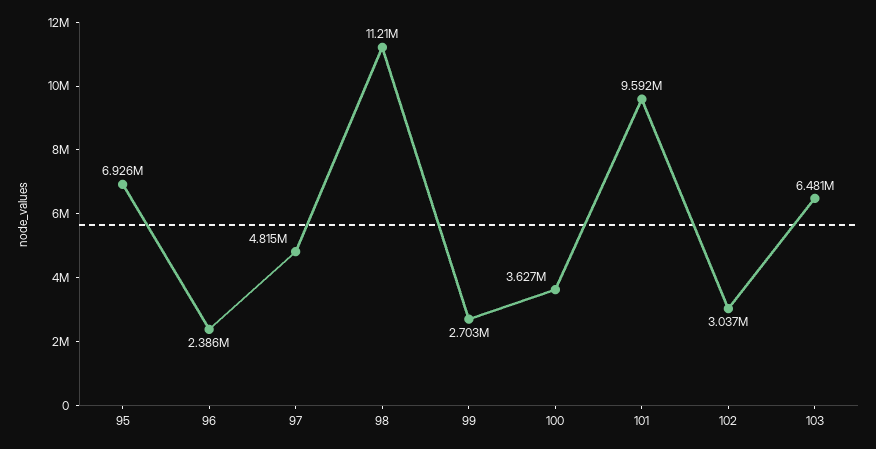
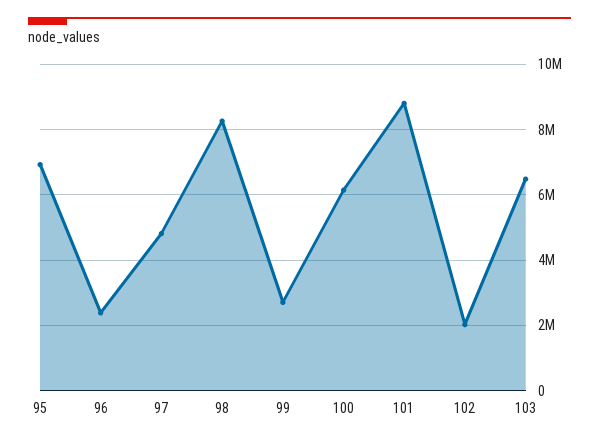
98: 11210000 -> 8200000
100: 3627000 -> 6200000
101: 9592000 -> 8800000
102: 3037000 -> 2000000

